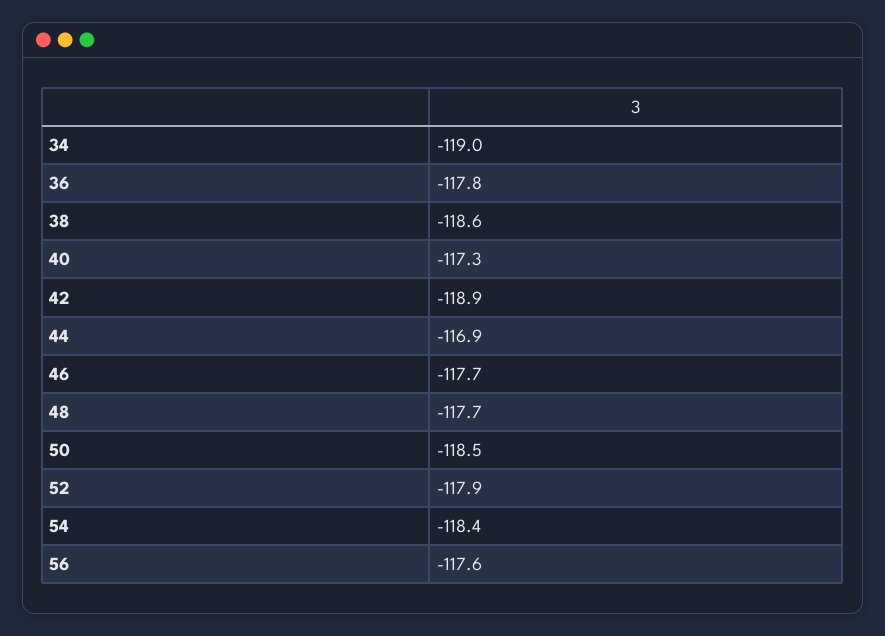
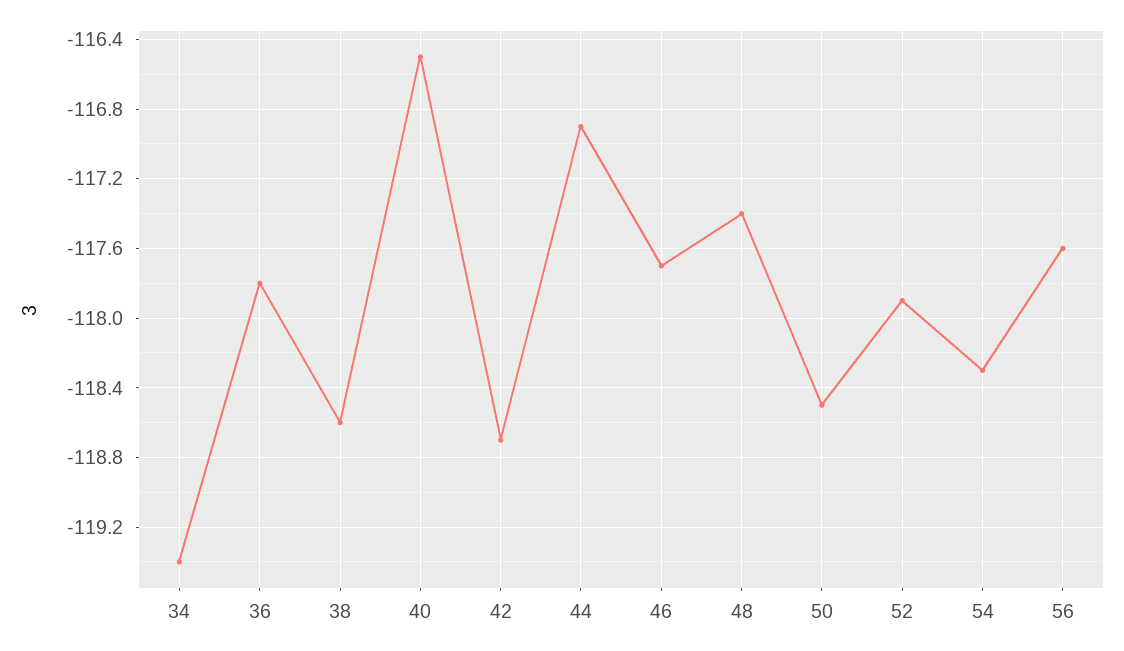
34: -119 -> -119.4
40: -117.3 -> -116.5
42: -118.9 -> -118.7
48: -117.7 -> -117.4
54: -118.4 -> -118.3

